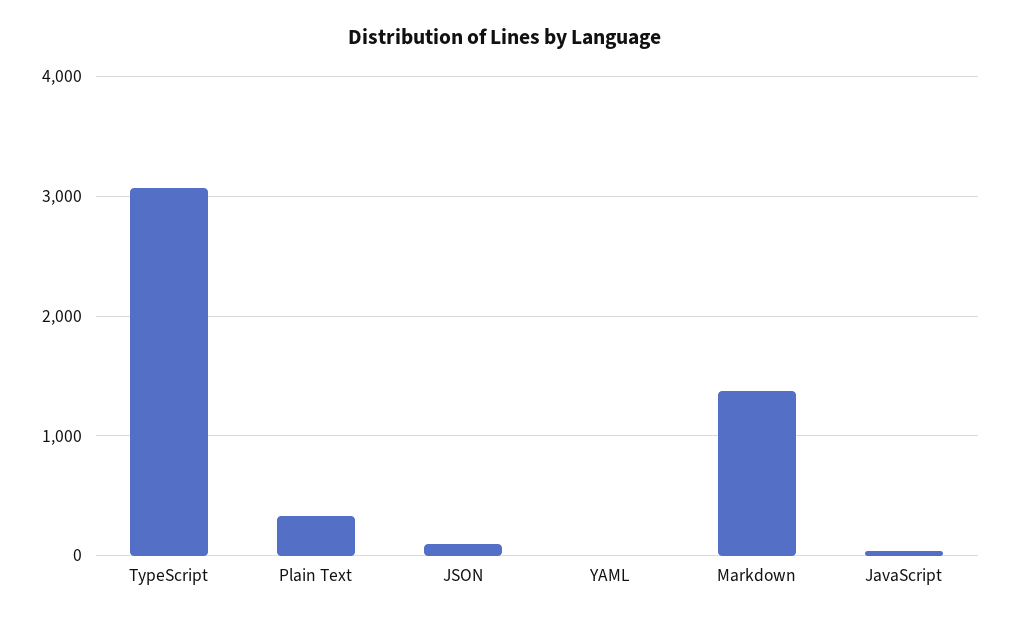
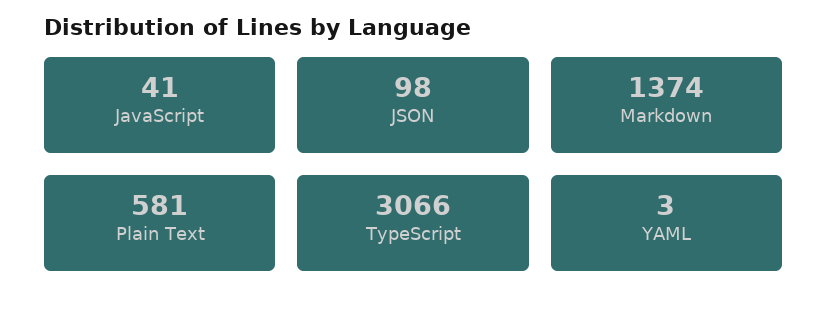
Plain Text: 300 -> 581

